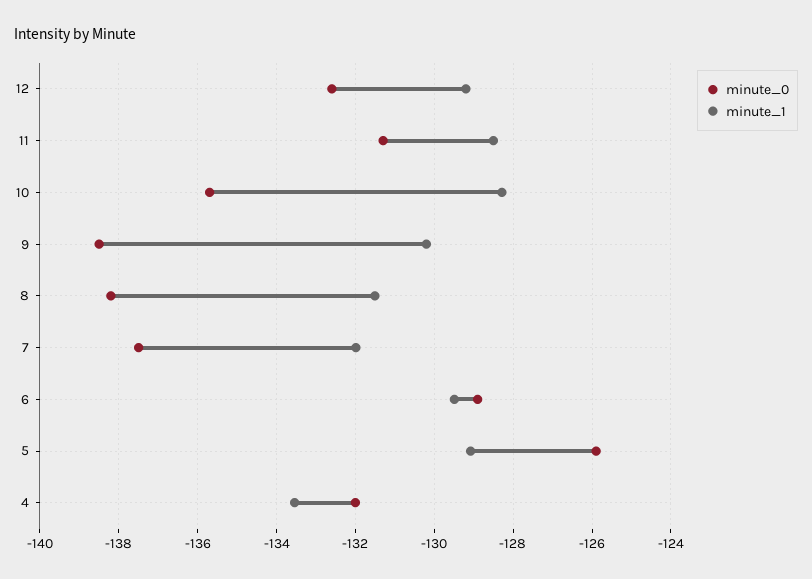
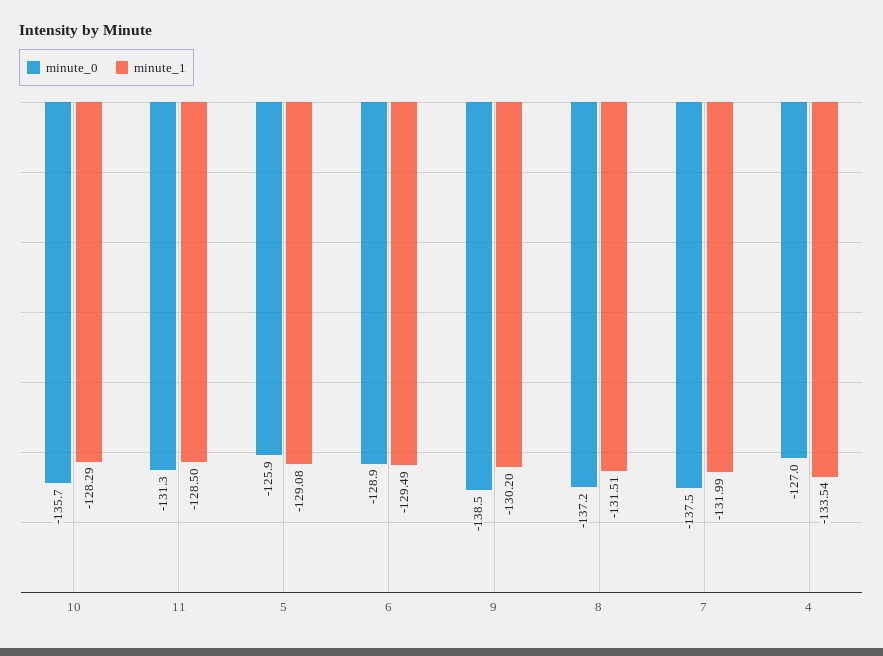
minute_0, 12: -132.6 -> none
minute_1, 12: -129.2 -> none
minute_0, 8: -138.2 -> -137.2
minute_0, 4: -132 -> -127

